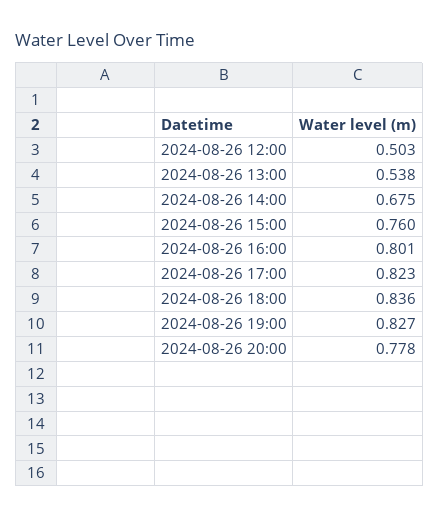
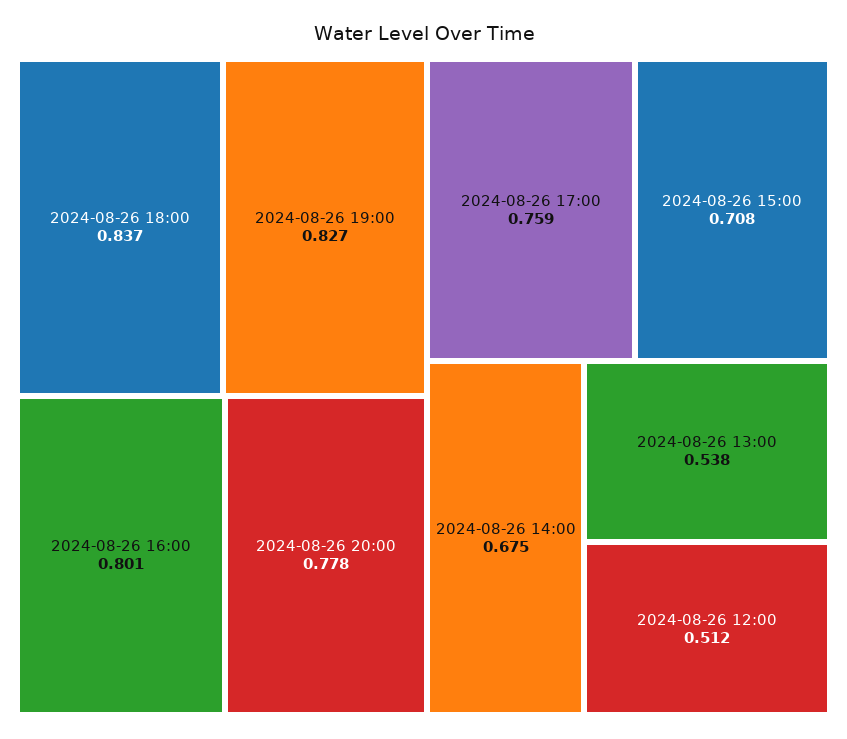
2024-08-26 12:00: 0.503 -> 0.512
2024-08-26 15:00: 0.76 -> 0.708
2024-08-26 17:00: 0.823 -> 0.759
2024-08-26 18:00: 0.836 -> 0.837

